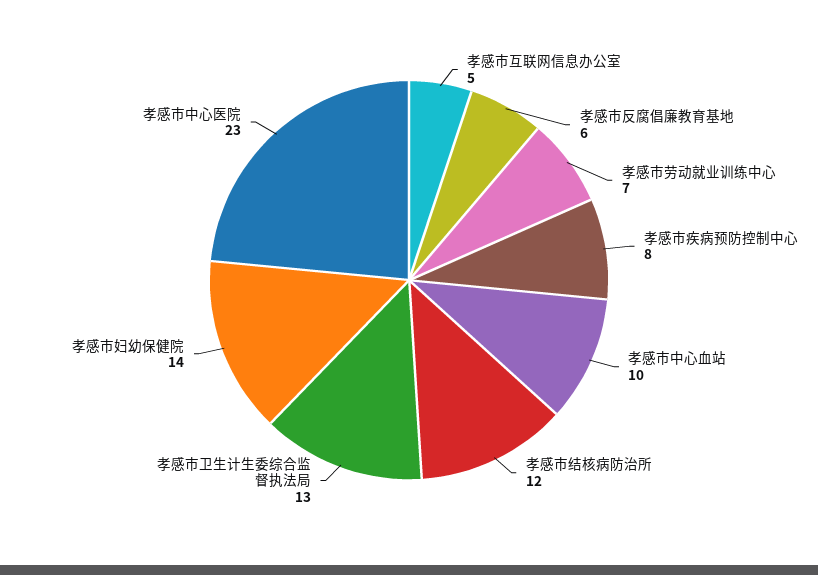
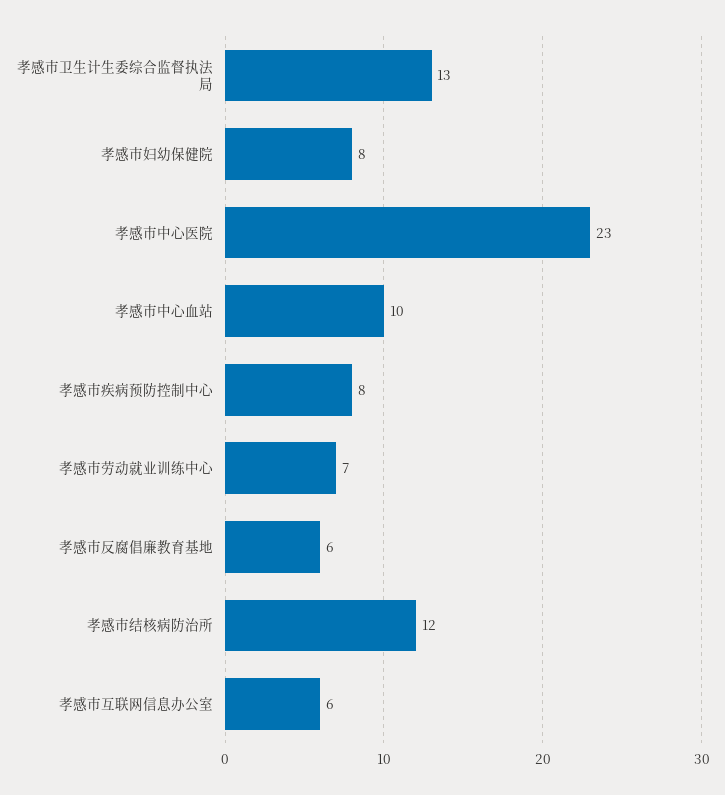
孝感市互联网信息办公室: 5 -> 6
孝感市妇幼保健院: 14 -> 8

